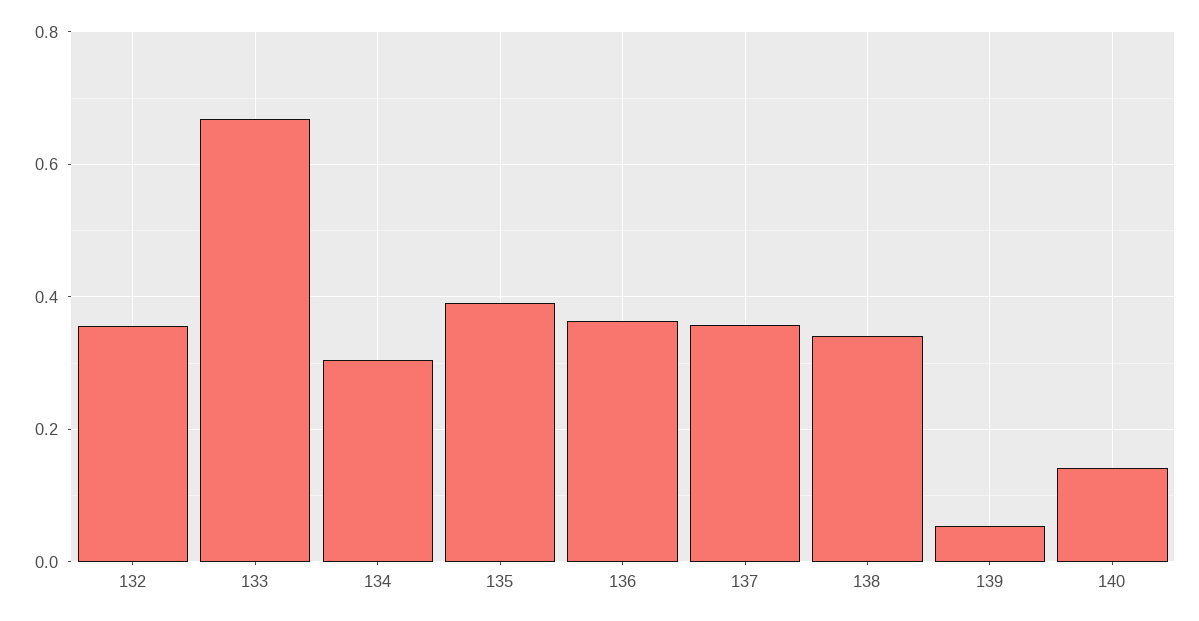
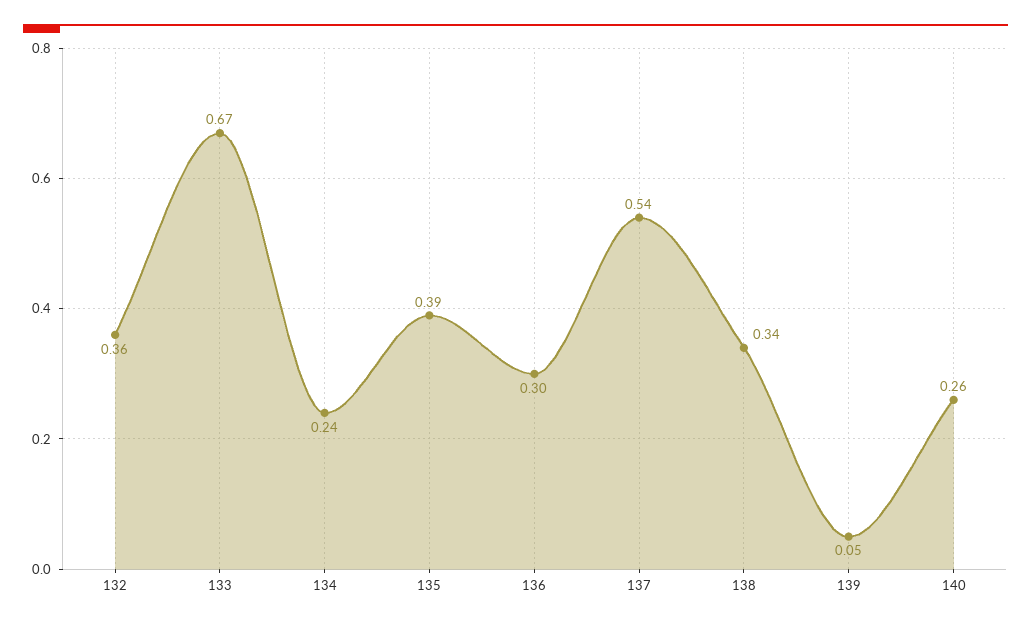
134: 0.3 -> 0.24
136: 0.36 -> 0.3
137: 0.36 -> 0.54
140: 0.14 -> 0.26

